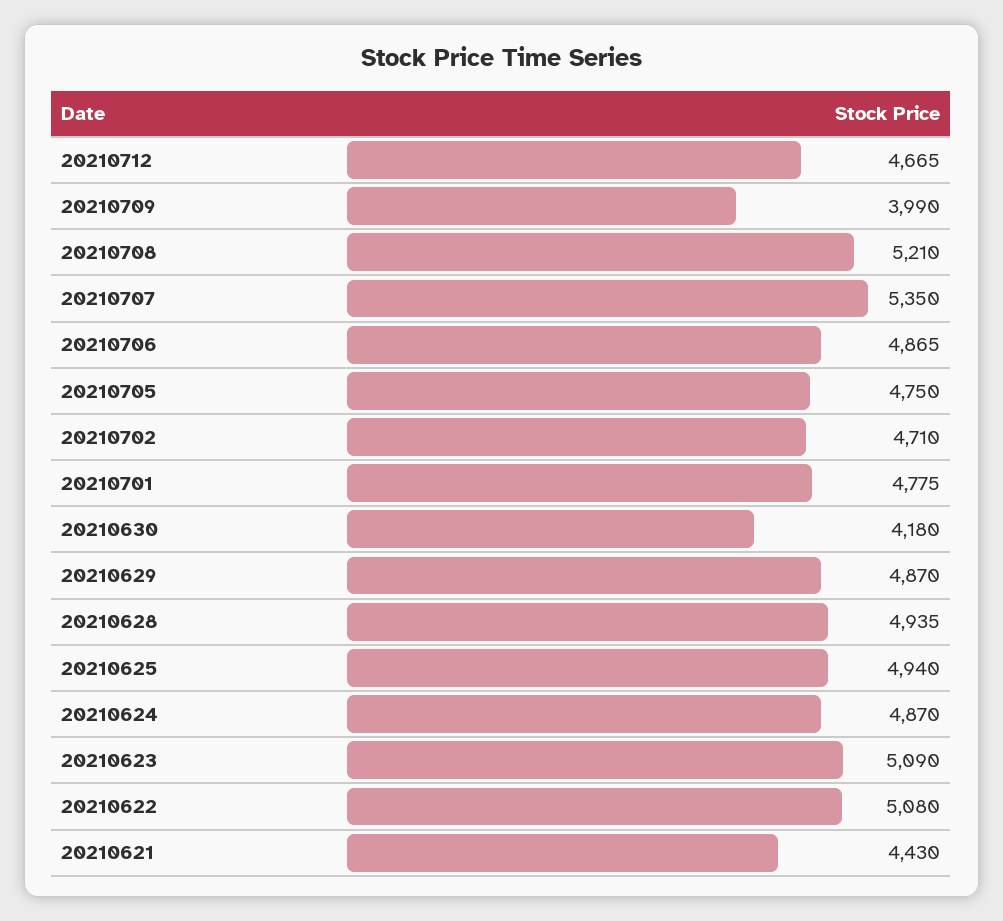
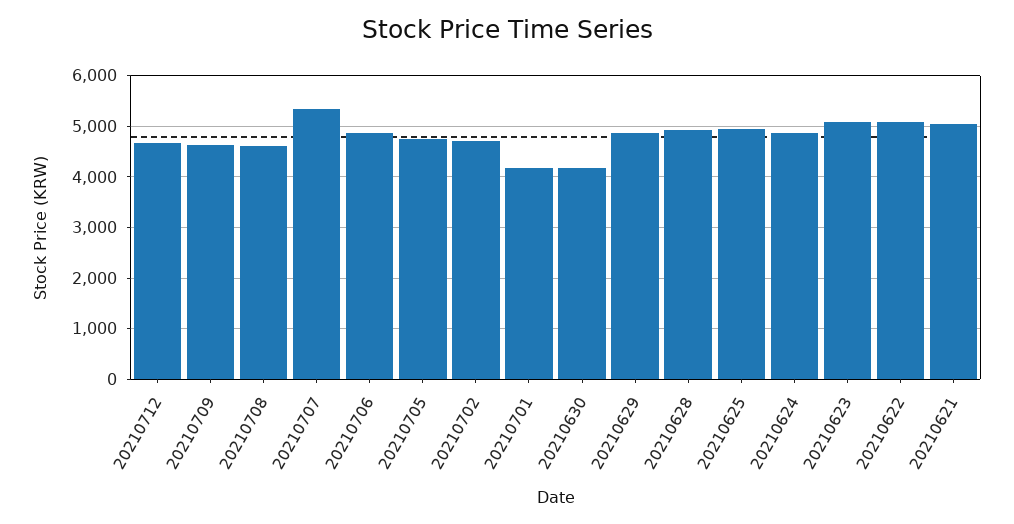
20210709: 3990 -> 4600
20210708: 5210 -> 4600
20210701: 4775 -> 4200
20210621: 4430 -> 5000

